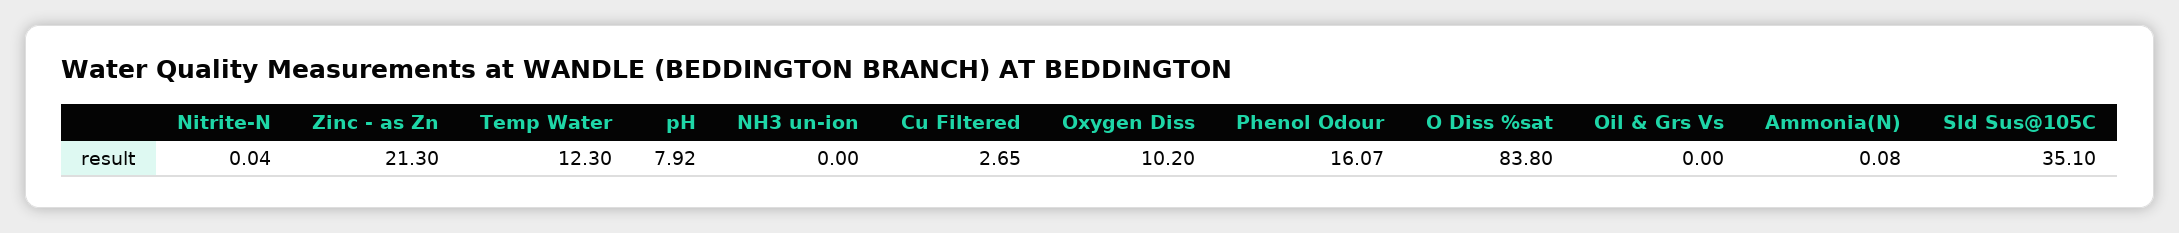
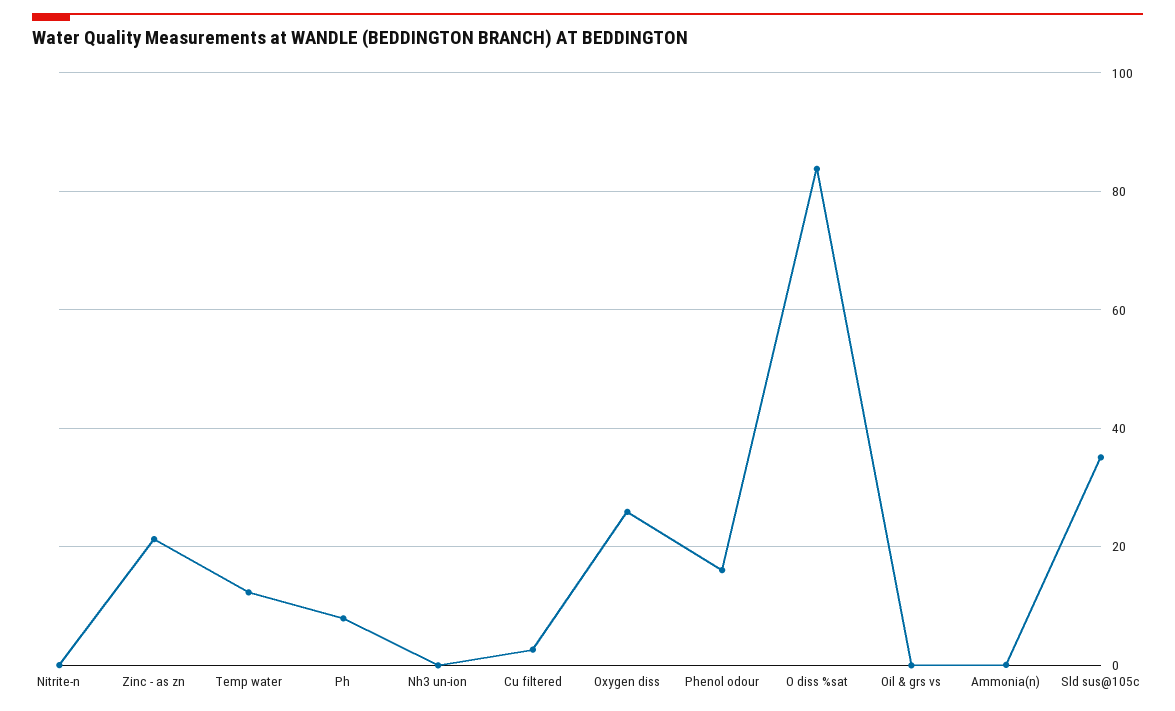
Oxygen Diss: 10.2 -> 26

